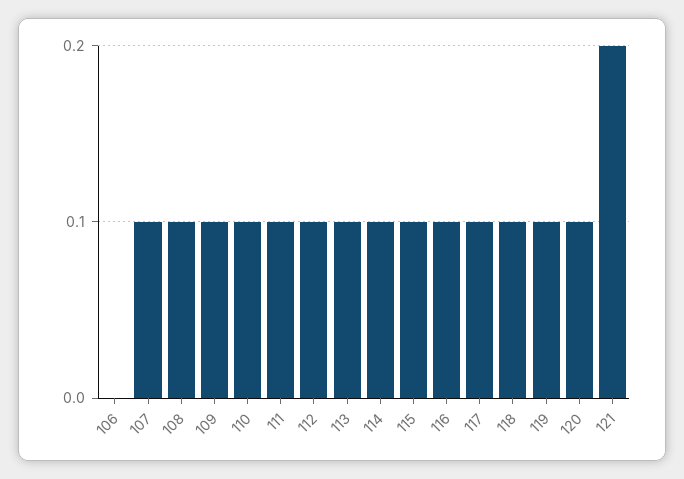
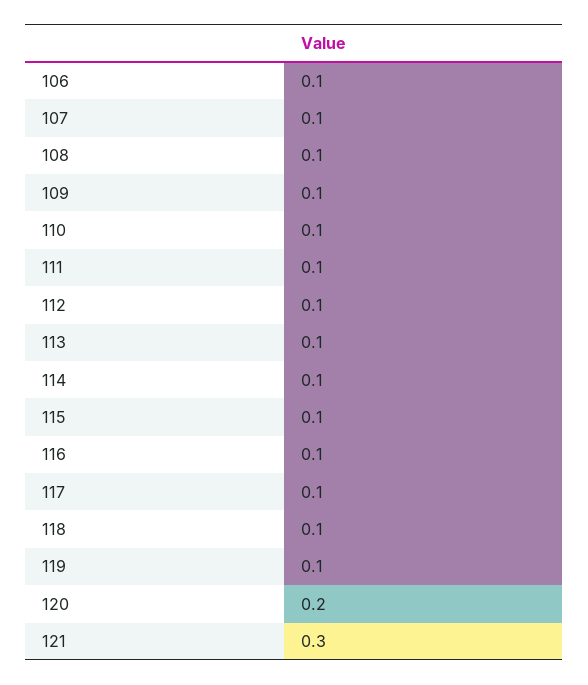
106: 0 -> 0.1
120: 0.1 -> 0.2
121: 0.2 -> 0.3

